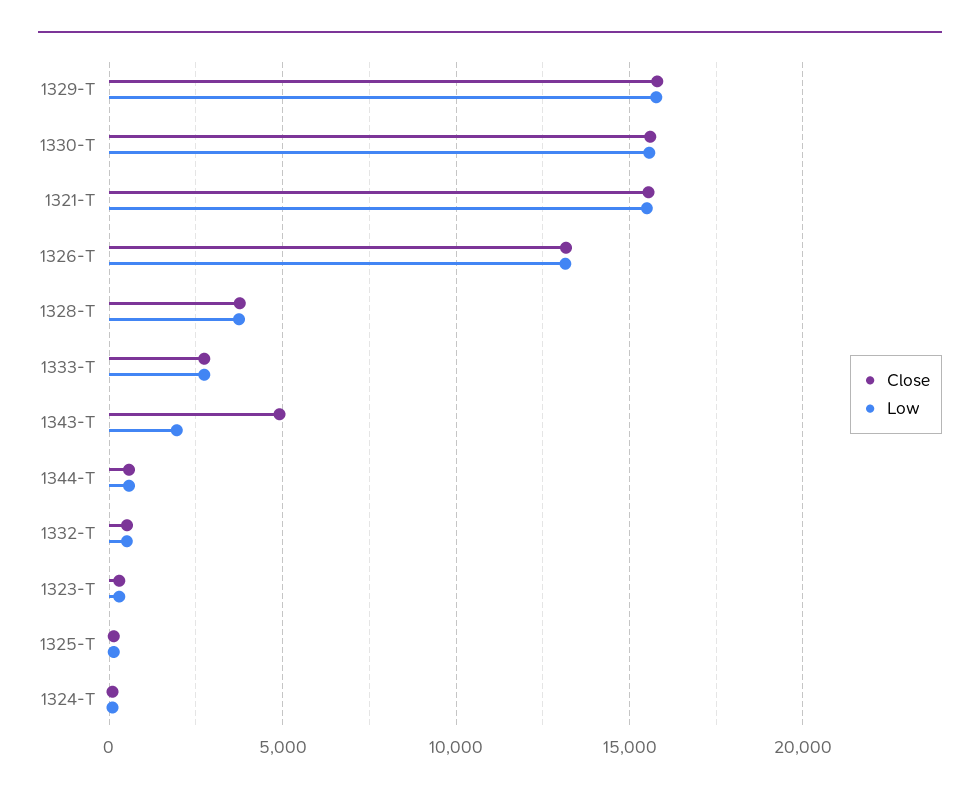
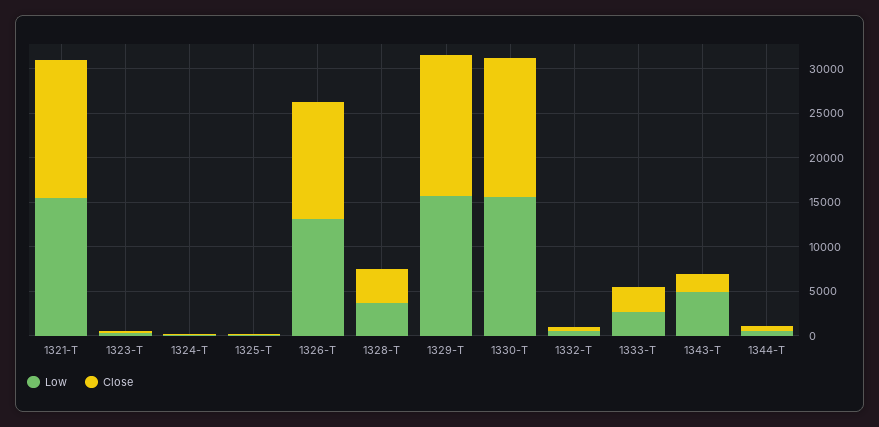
Close, 1343-T: 5000 -> 2000
Low, 1343-T: 2000 -> 5000

